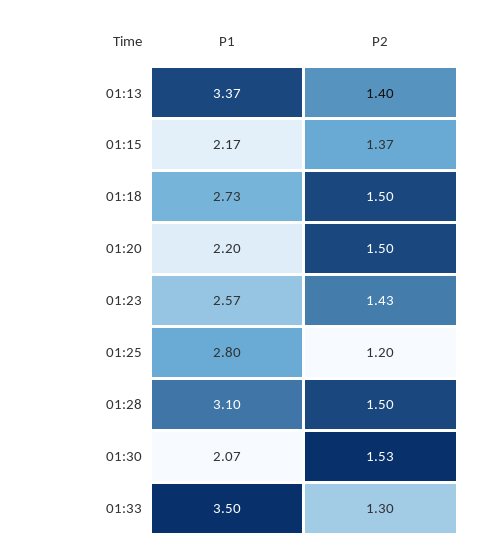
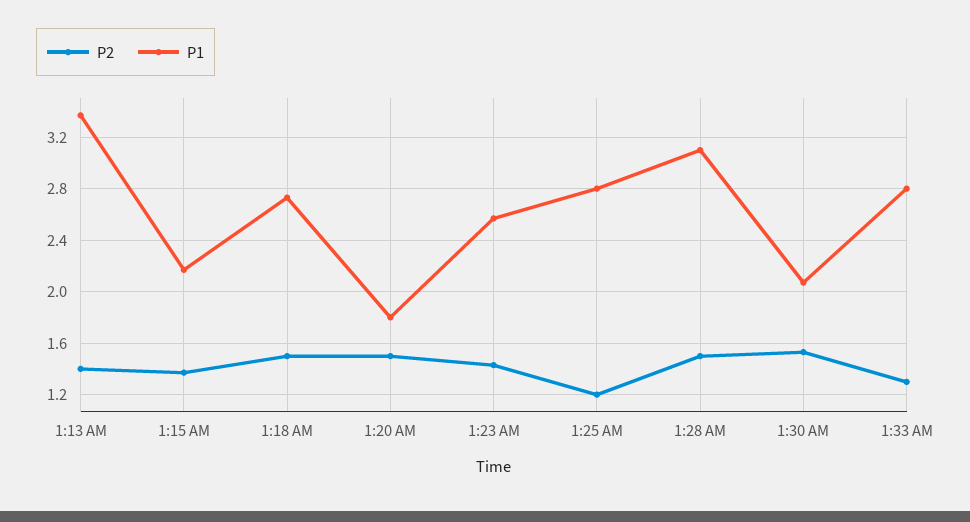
P1, 01:20: 2.2 -> 1.8
P1, 01:33: 3.5 -> 2.8

